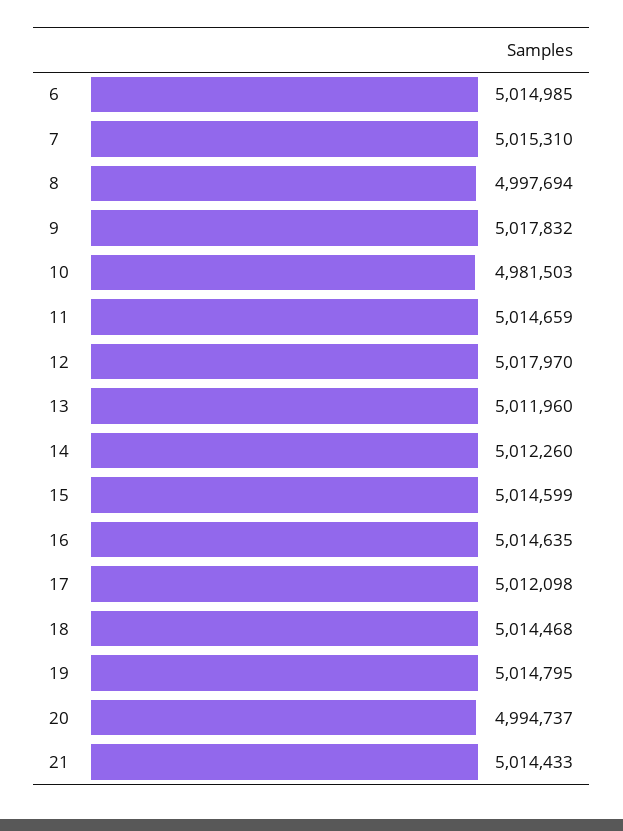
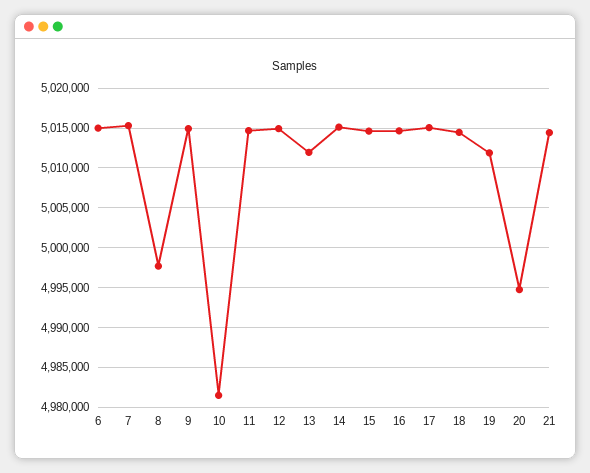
9: 5017832 -> 5015000
12: 5017970 -> 5015000
14: 5012260 -> 5015000
17: 5012098 -> 5015000
19: 5014795 -> 5012000

